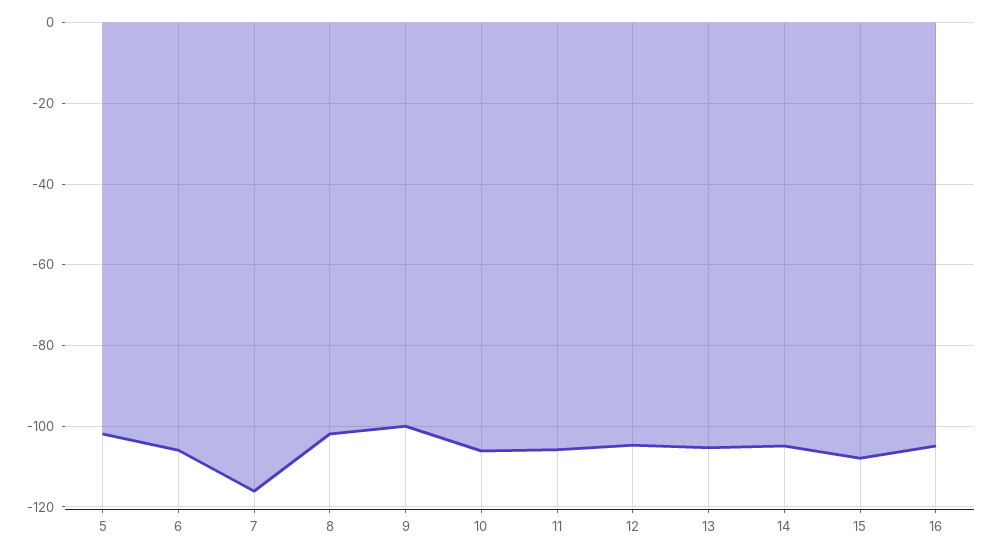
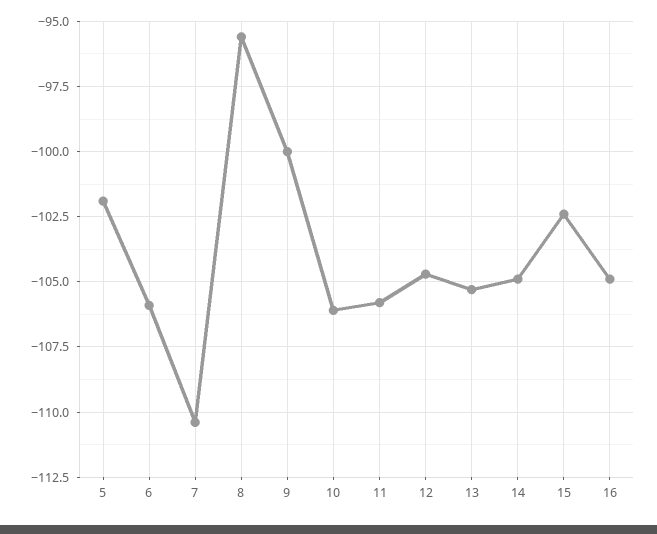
7: -116 -> -110.5
8: -102 -> -95.5
15: -108 -> -102.5

